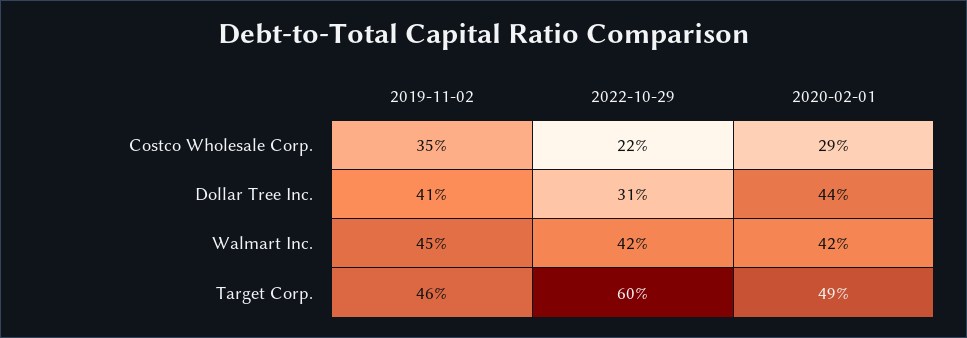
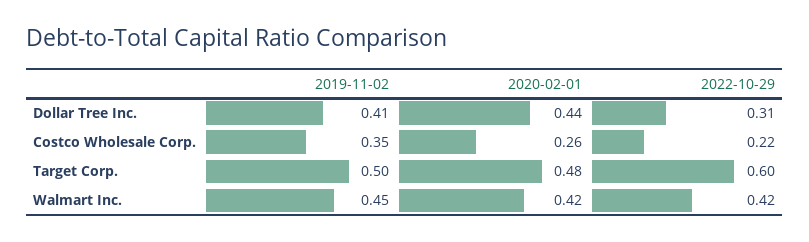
2020-02-01, Costco Wholesale Corp.: 0.29 -> 0.26
2019-11-02, Target Corp.: 0.46 -> 0.5
2020-02-01, Target Corp.: 0.49 -> 0.48

